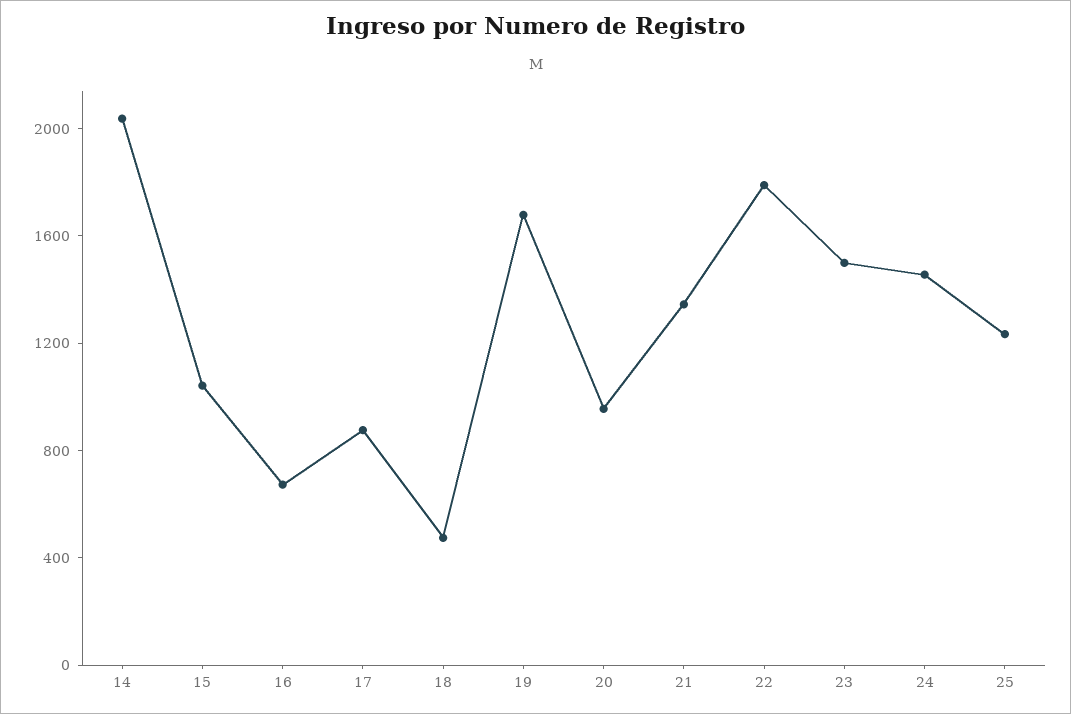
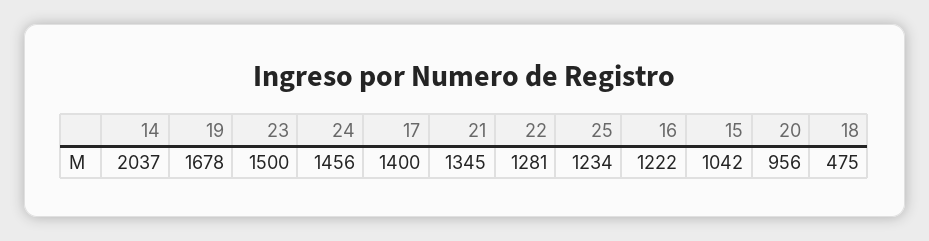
16: 700 -> 1222
17: 900 -> 1400
22: 1800 -> 1281

